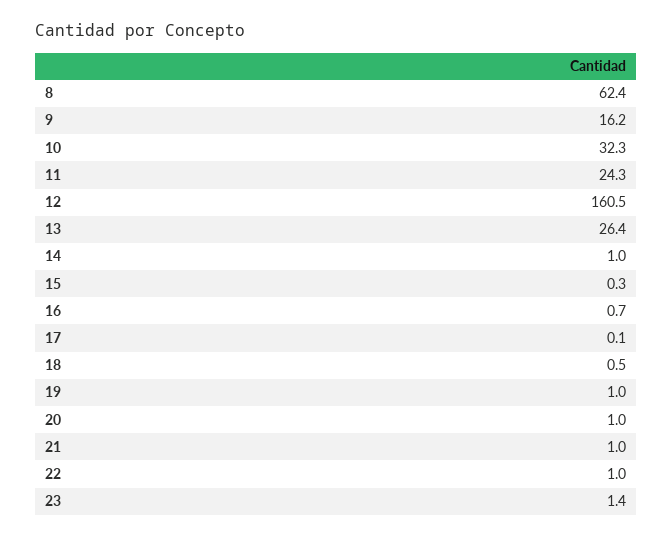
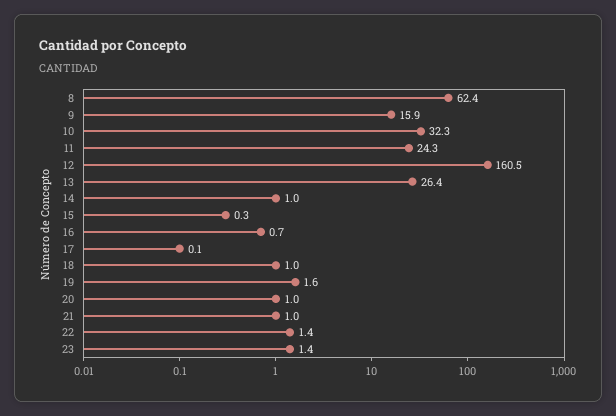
9: 16.2 -> 15.9
18: 0.5 -> 1
19: 1 -> 1.6
22: 1 -> 1.4

